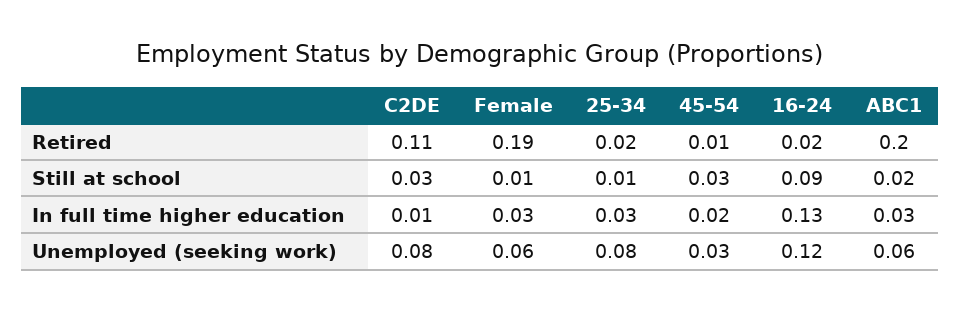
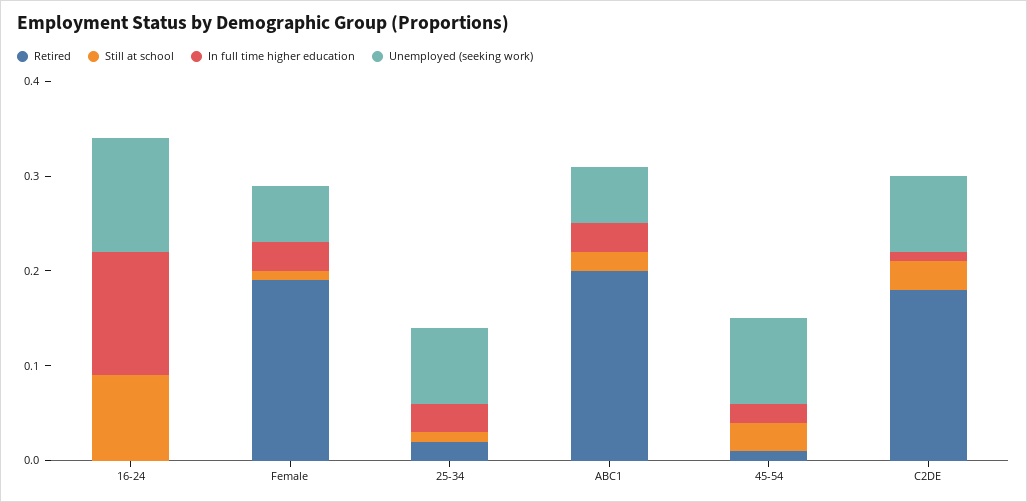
Retired, C2DE: 0.11 -> 0.18
Retired, 16-24: 0.02 -> 0
Unemployed (seeking work), 45-54: 0.03 -> 0.09

